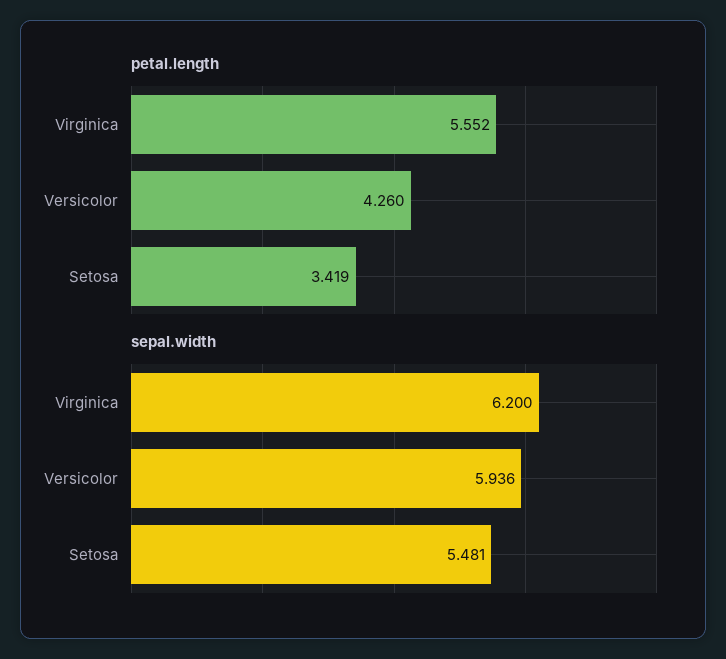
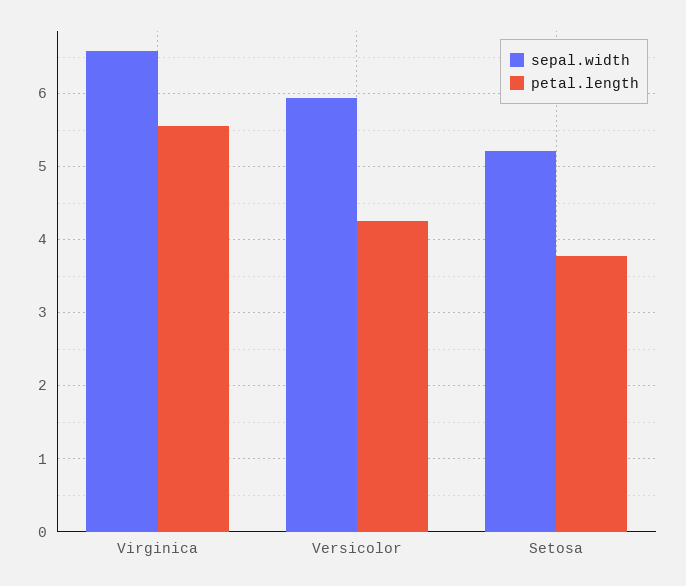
petal.length, Setosa: 3.419 -> 3.8
sepal.width, Virginica: 6.2 -> 6.6
sepal.width, Setosa: 5.481 -> 5.2

